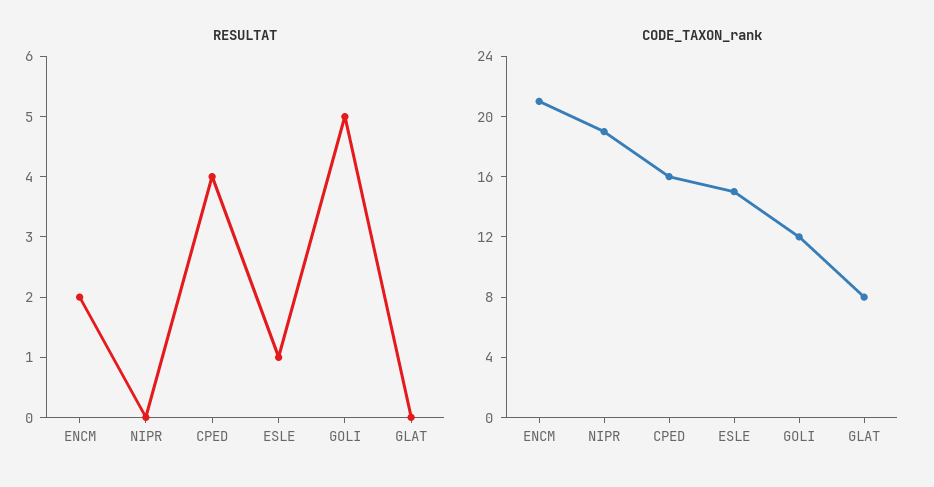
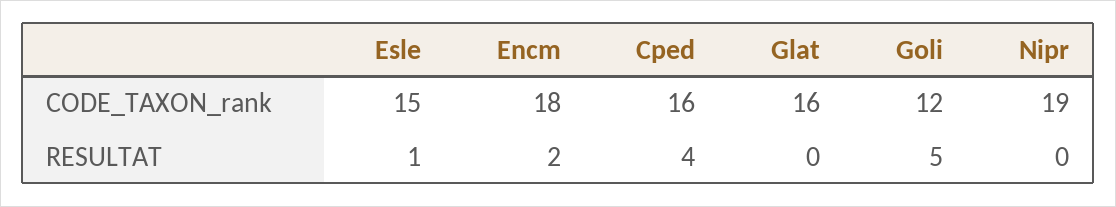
CODE_TAXON_rank, ENCM: 21 -> 18
CODE_TAXON_rank, GLAT: 8 -> 16

